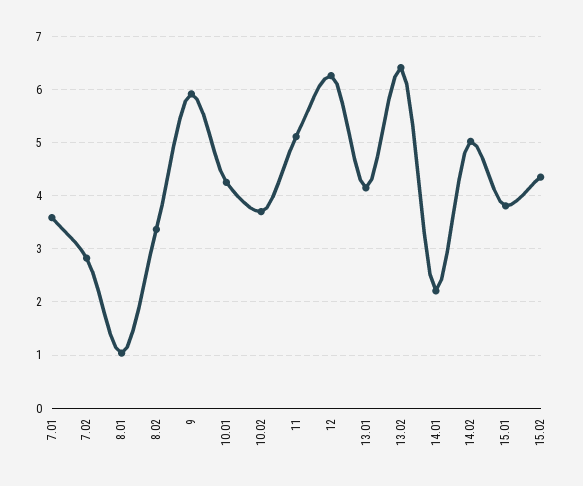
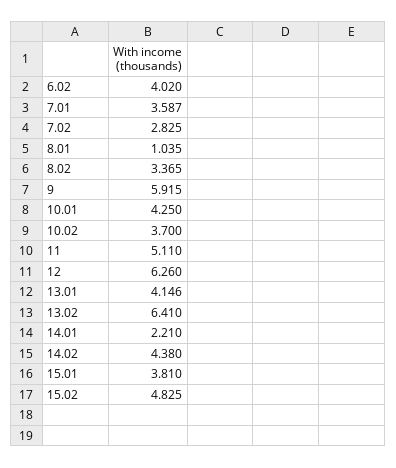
14.02: 5 -> 4.38
15.02: 4.4 -> 4.825
6.02: none -> 4.02

